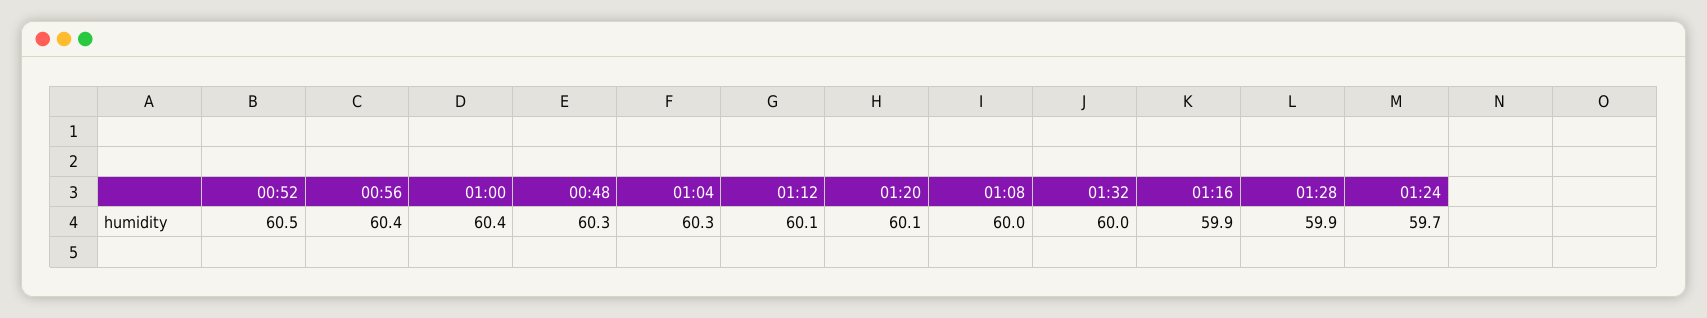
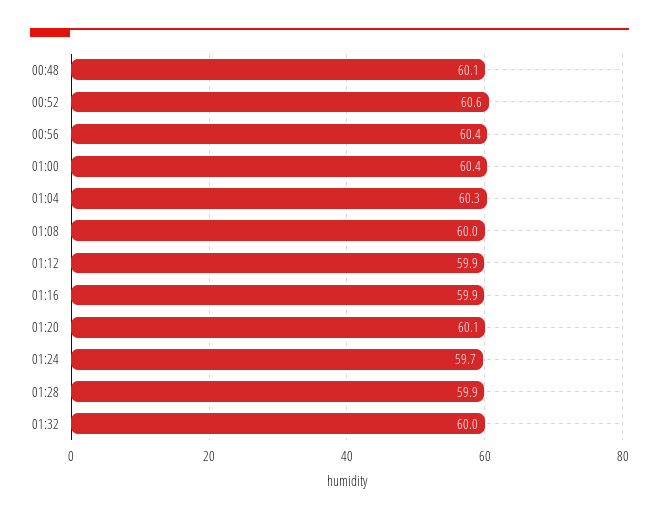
00:52: 60.5 -> 60.6
00:48: 60.3 -> 60.1
01:12: 60.1 -> 59.9

